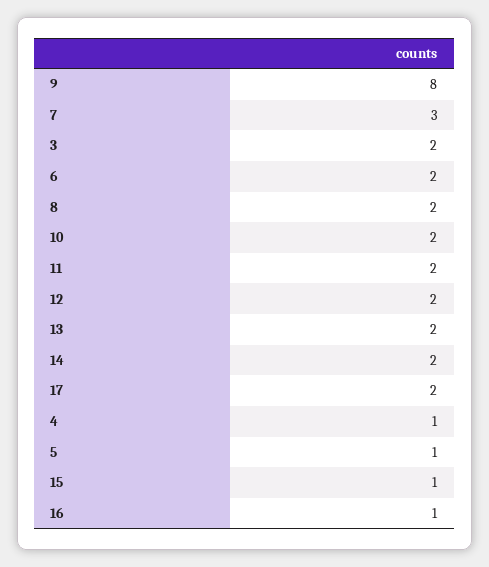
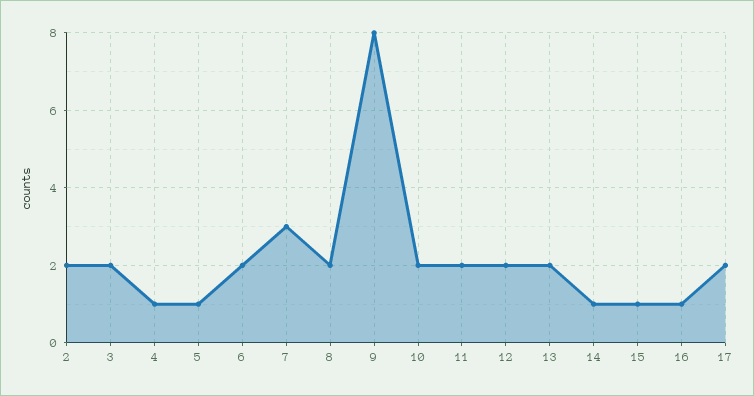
14: 2 -> 1
2: none -> 2

